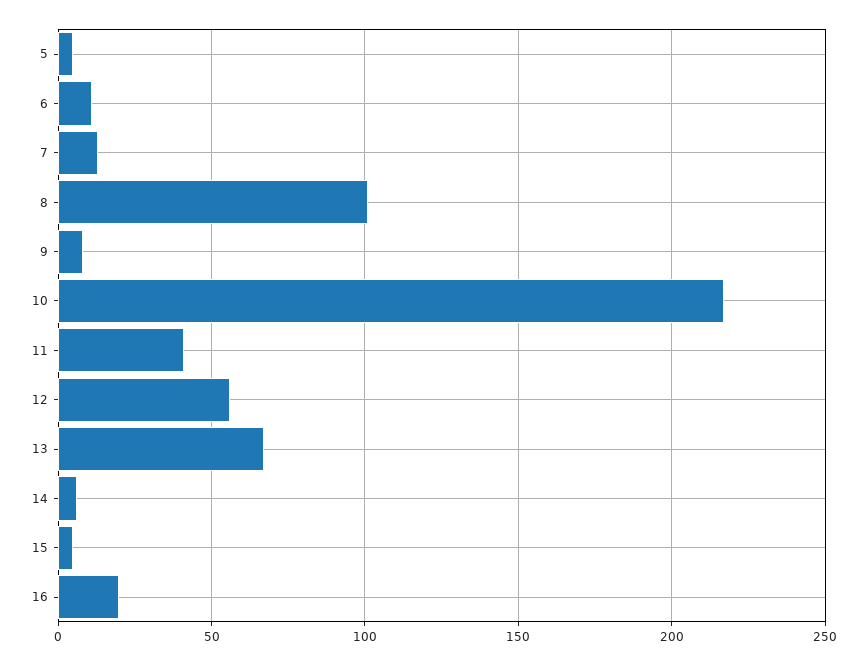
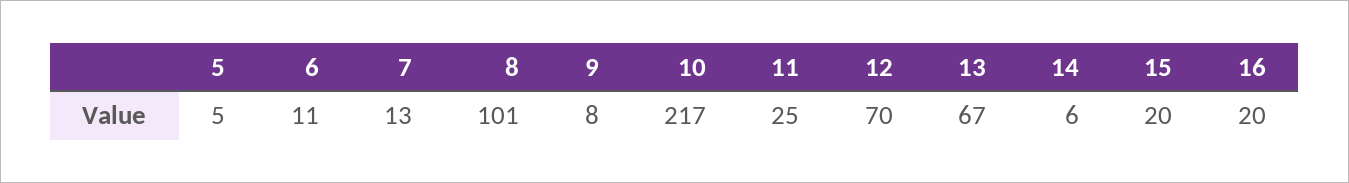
11: 40 -> 25
12: 55 -> 70
15: 5 -> 20

